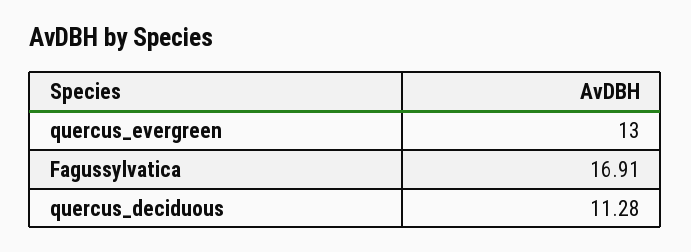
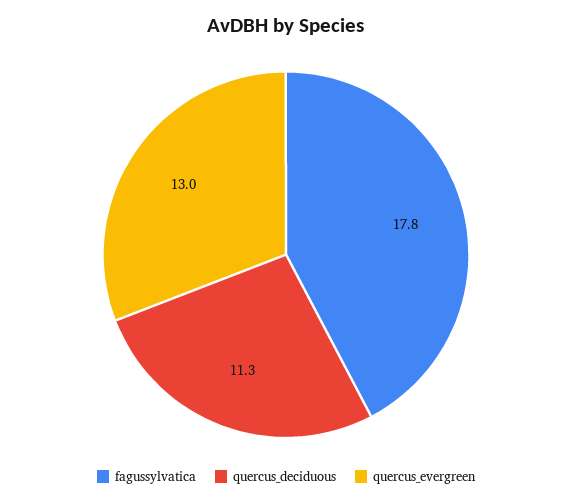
Fagussylvatica: 16.91 -> 17.8

